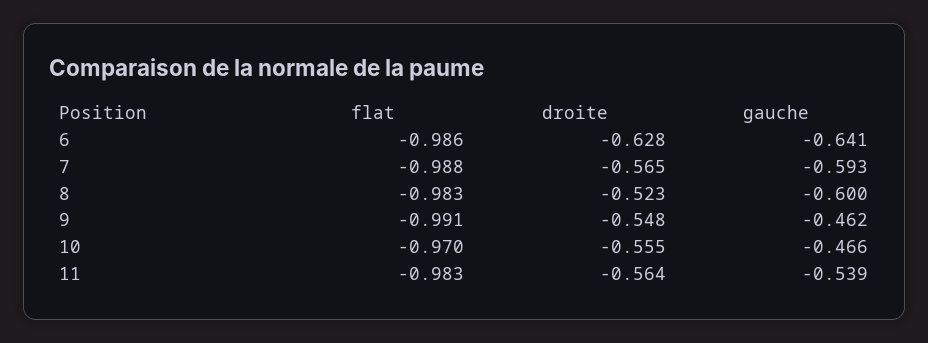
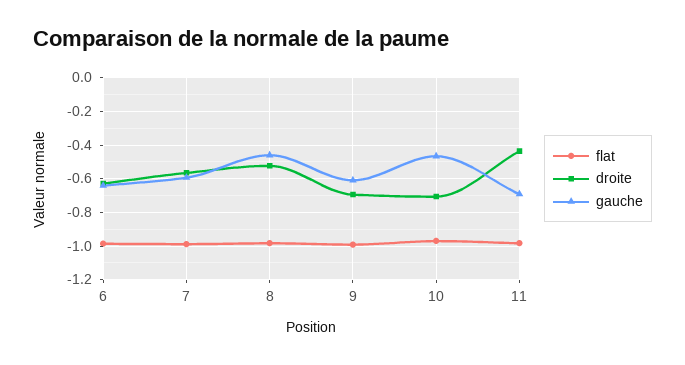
gauche, 8: -0.6 -> -0.45
droite, 9: -0.548 -> -0.7
gauche, 9: -0.462 -> -0.6
droite, 10: -0.555 -> -0.7
droite, 11: -0.564 -> -0.45
gauche, 11: -0.539 -> -0.7

